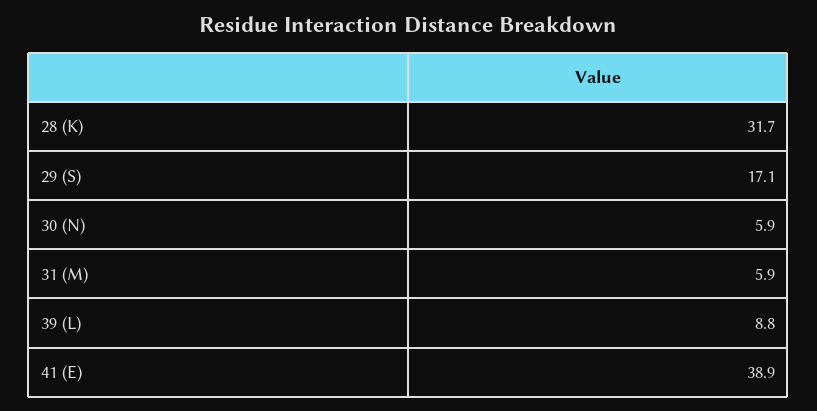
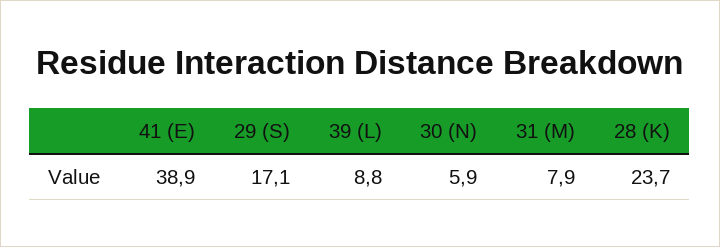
28 (K): 31.7 -> 23.7
31 (M): 5.9 -> 7.9

